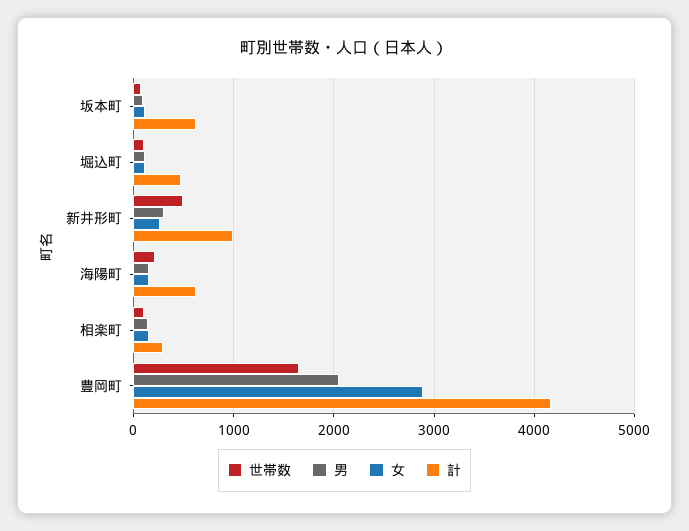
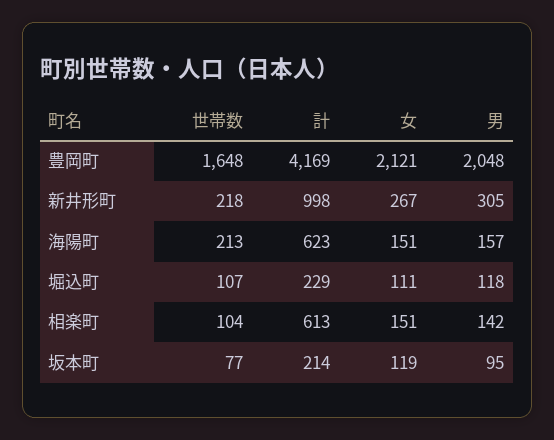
計, 坂本町: 600 -> 214
計, 堀込町: 500 -> 229
世帯数, 新井形町: 500 -> 218
計, 相楽町: 300 -> 613
女, 豊岡町: 2900 -> 2121

